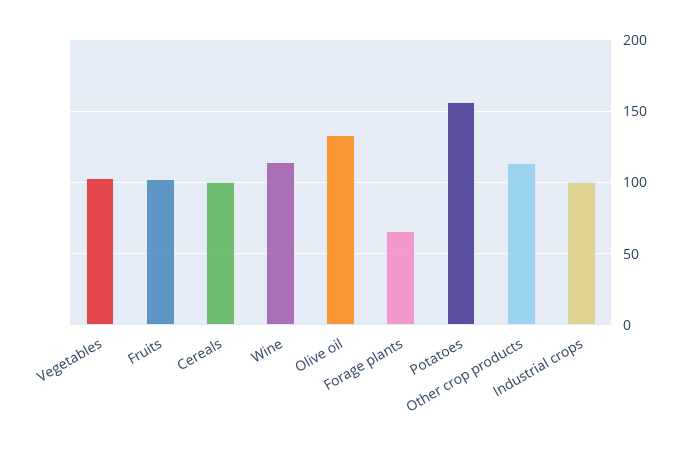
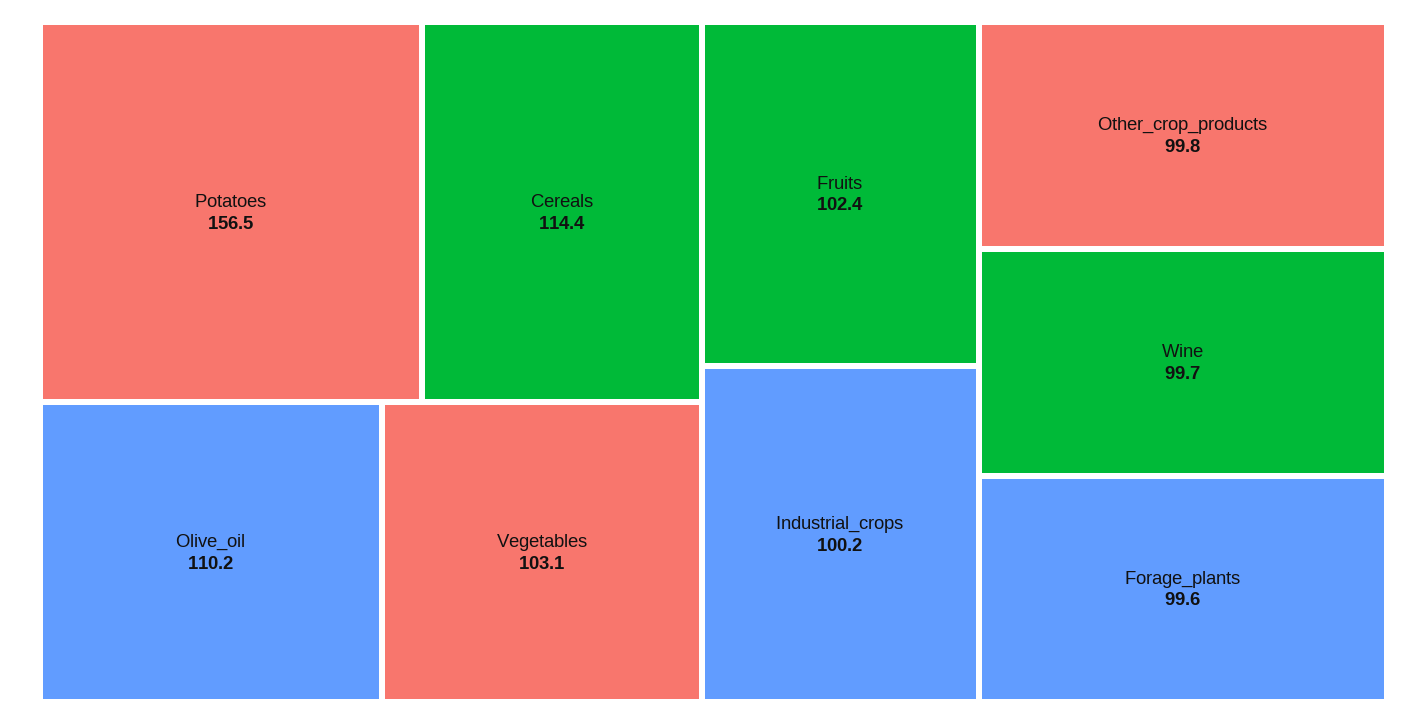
Cereals: 100 -> 114.4
Wine: 115 -> 99.7
Olive oil: 135 -> 110.2
Forage plants: 65 -> 99.6
Other crop products: 115 -> 99.8

